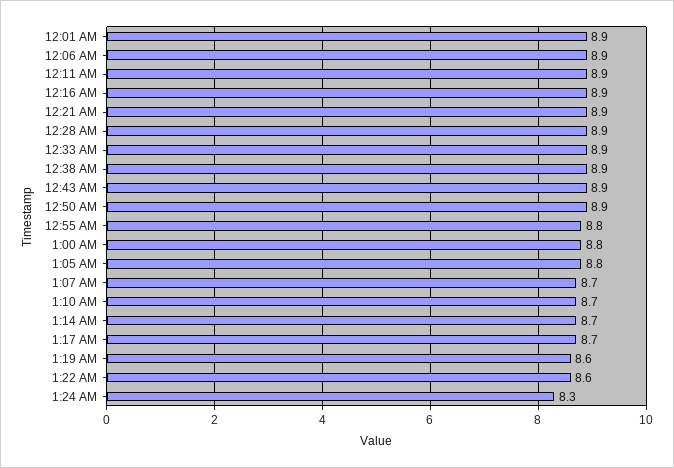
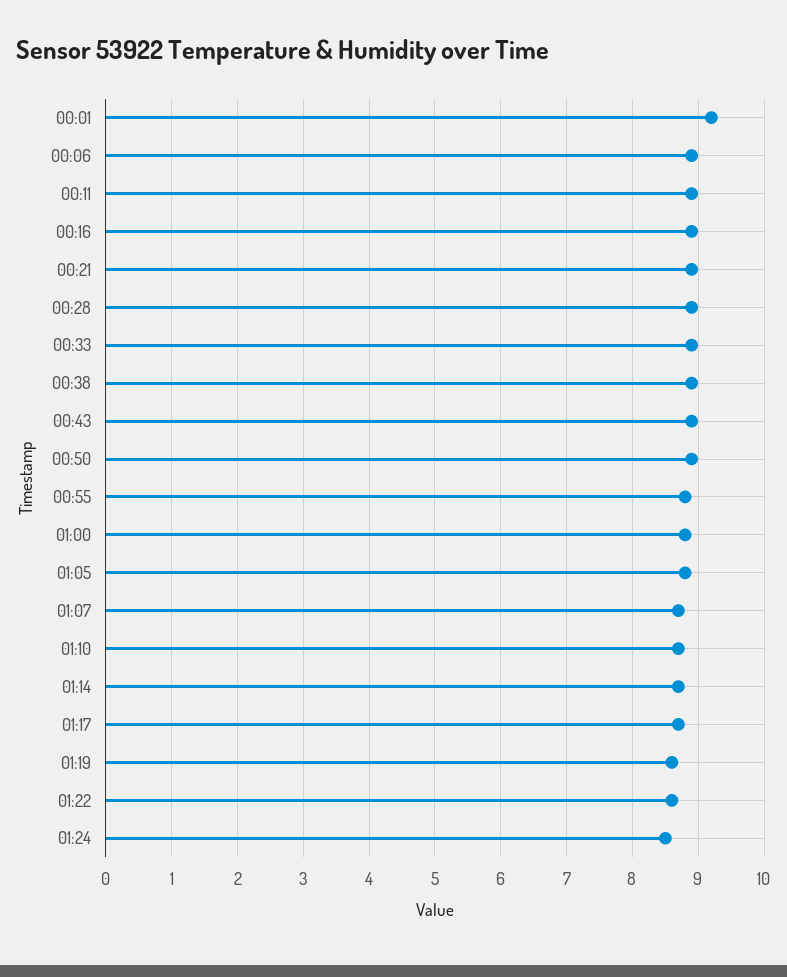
12:01 AM: 8.9 -> 9.2
1:24 AM: 8.3 -> 8.5

